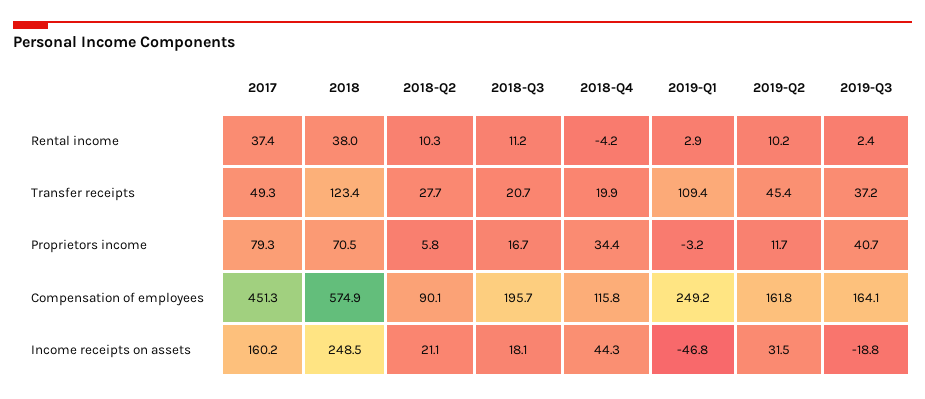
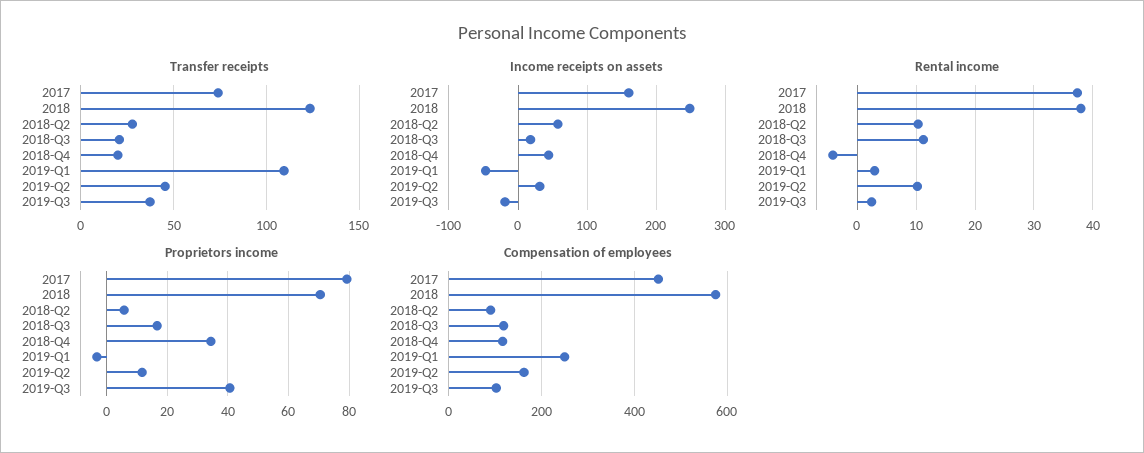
Transfer receipts, 2017: 49.3 -> 75
Compensation of employees, 2018-Q3: 195.7 -> 120
Compensation of employees, 2019-Q3: 164.1 -> 100
Income receipts on assets, 2018-Q2: 21.1 -> 60

